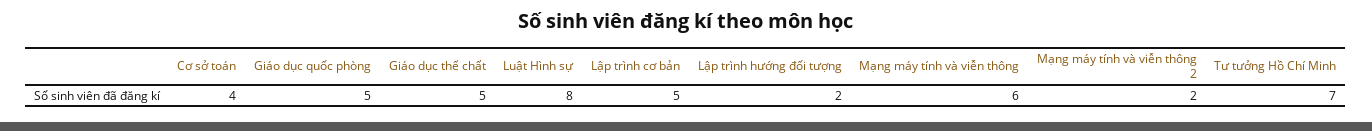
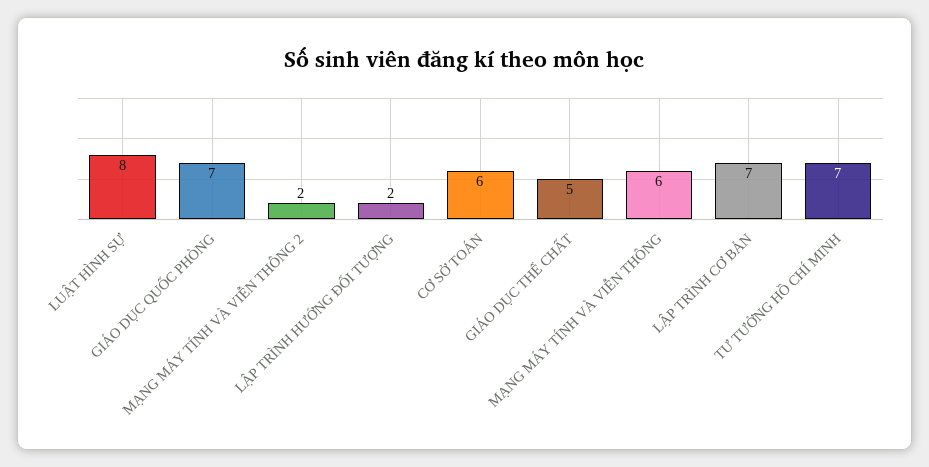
Cơ sở toán: 4 -> 6
Giáo dục quốc phòng: 5 -> 7
Lập trình cơ bản: 5 -> 7

